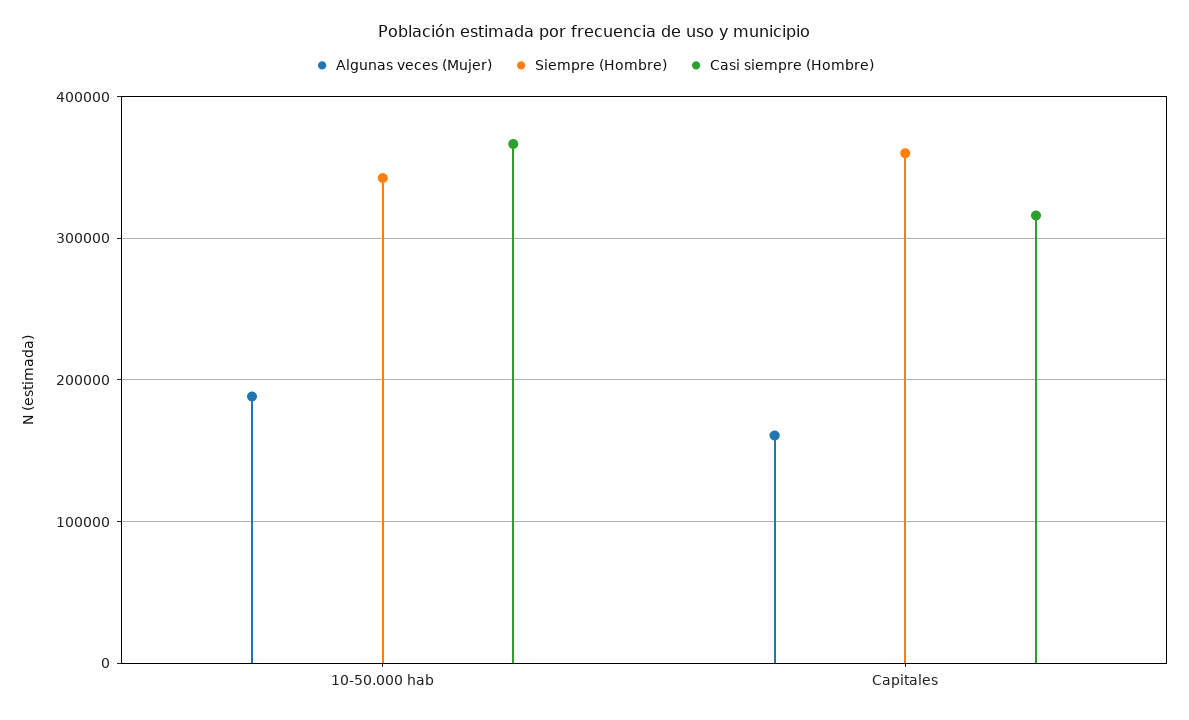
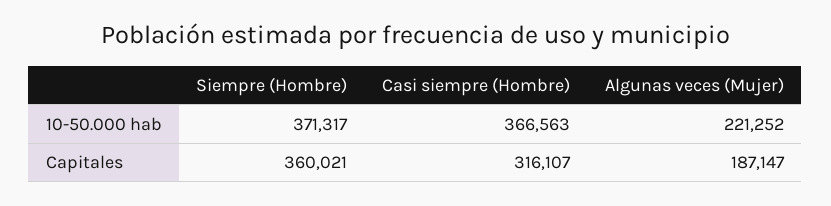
Algunas veces (Mujer), 10-50.000 hab: 190000 -> 221252
Siempre (Hombre), 10-50.000 hab: 340000 -> 371317
Algunas veces (Mujer), Capitales: 160000 -> 187147

